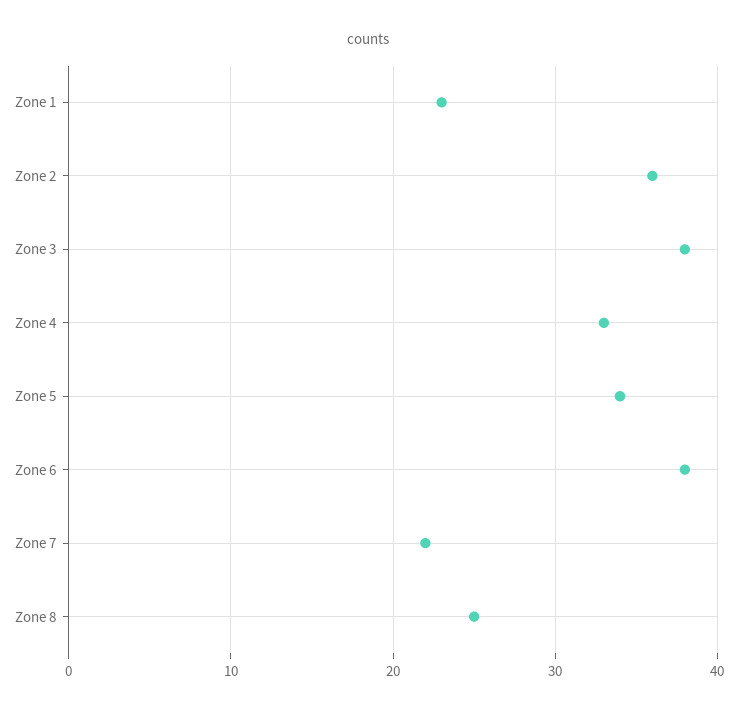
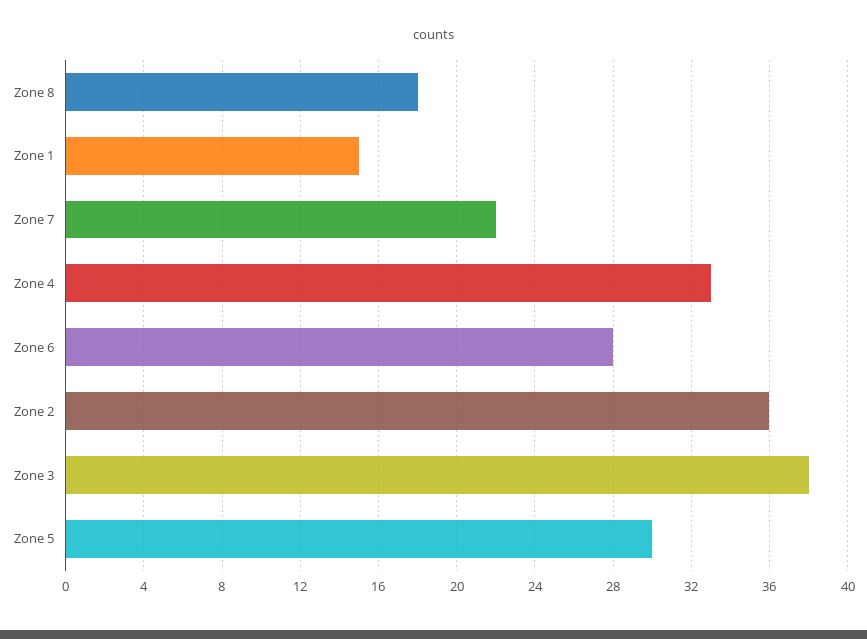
Zone 1: 23 -> 15
Zone 5: 34 -> 30
Zone 6: 38 -> 28
Zone 8: 25 -> 18

